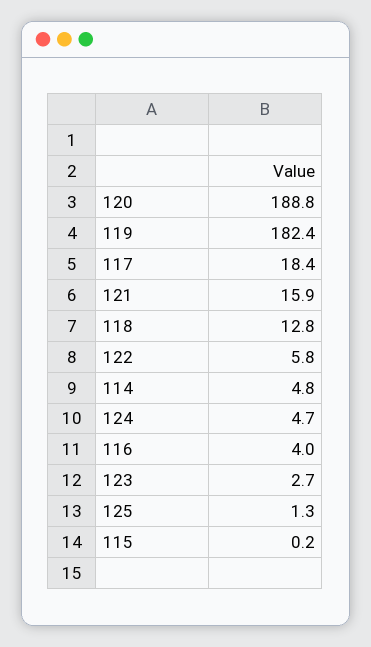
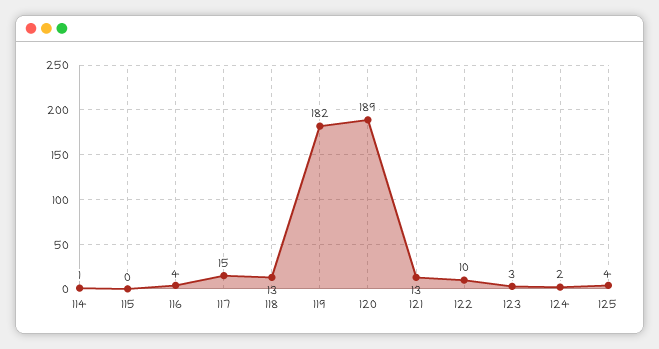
117: 18.4 -> 15
121: 15.9 -> 13
122: 5.8 -> 10
114: 4.8 -> 1
124: 4.7 -> 2
125: 1.3 -> 4

